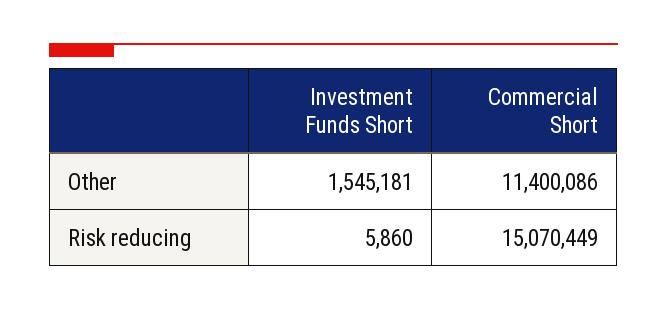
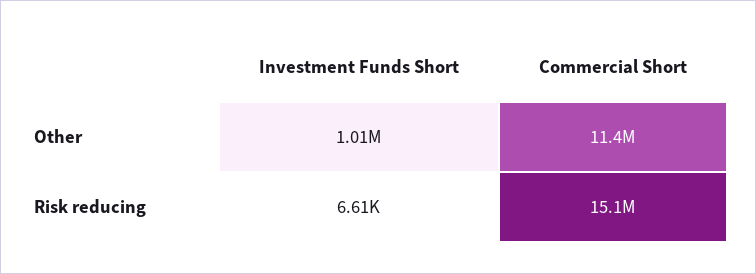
Investment Funds Short, Other: 1545181 -> 1010000
Investment Funds Short, Risk reducing: 5860 -> 6610

